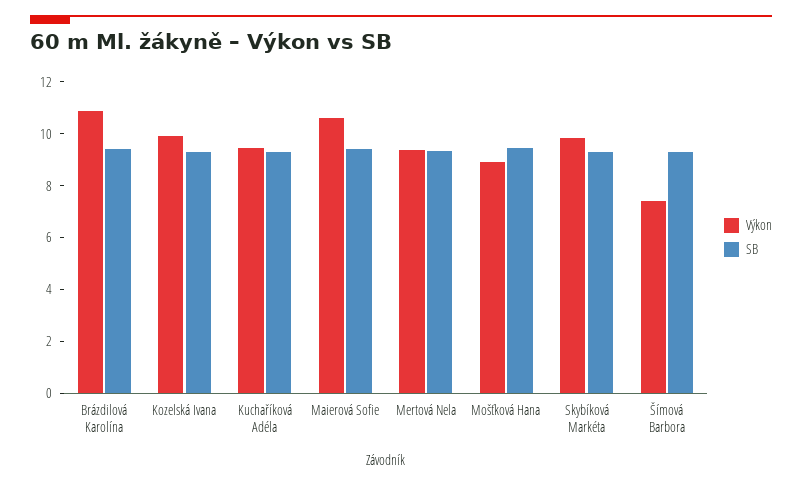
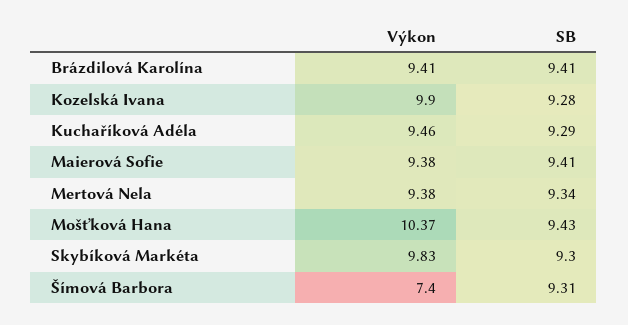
Výkon, Brázdilová Karolína: 11 -> 9.41
Výkon, Maierová Sofie: 10.5 -> 9.38
Výkon, Mošťková Hana: 9 -> 10.37

